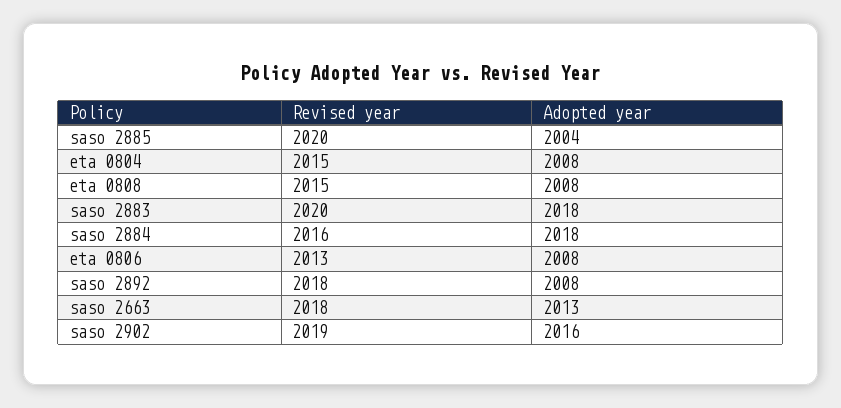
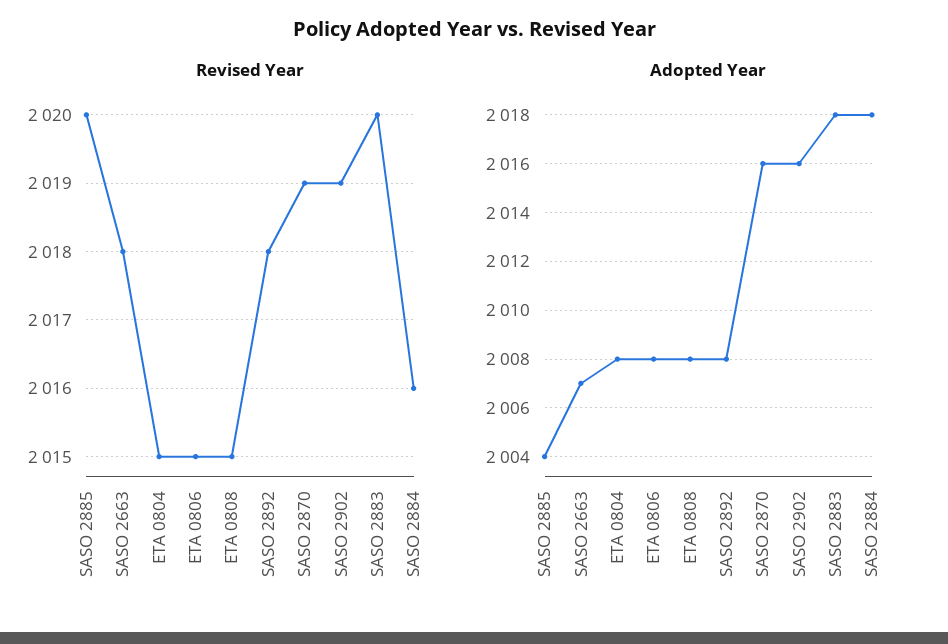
Revised year, eta 0806: 2013 -> 2015
Adopted year, saso 2663: 2013 -> 2007
Revised year, SASO 2870: none -> 2019
Adopted year, SASO 2870: none -> 2016

